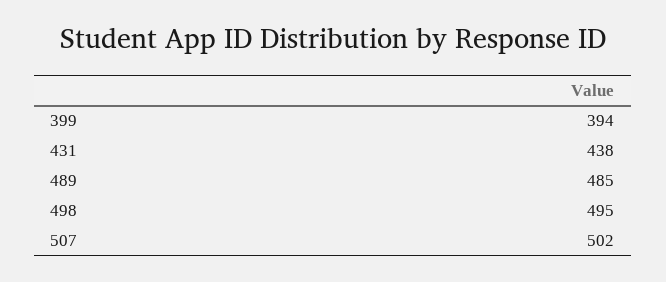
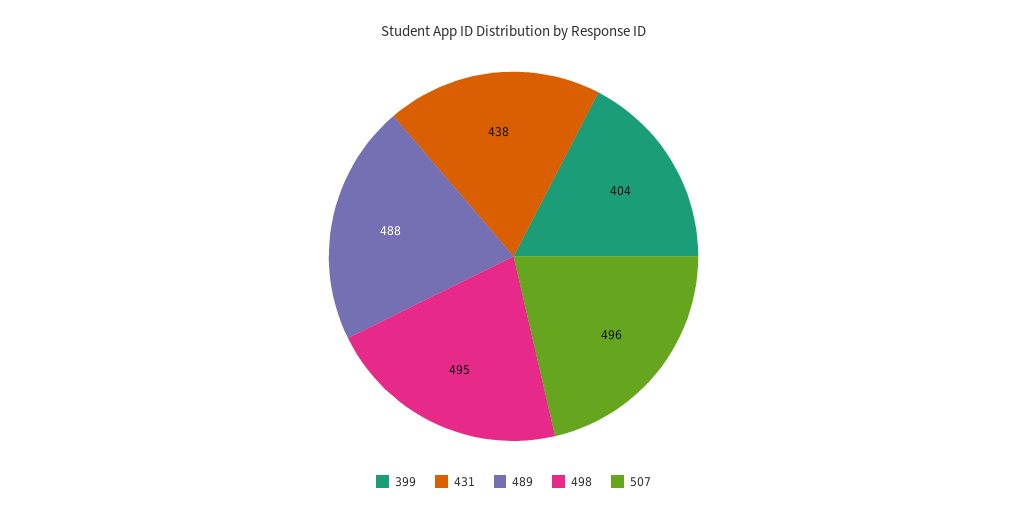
399: 394 -> 404
489: 485 -> 488
507: 502 -> 496

